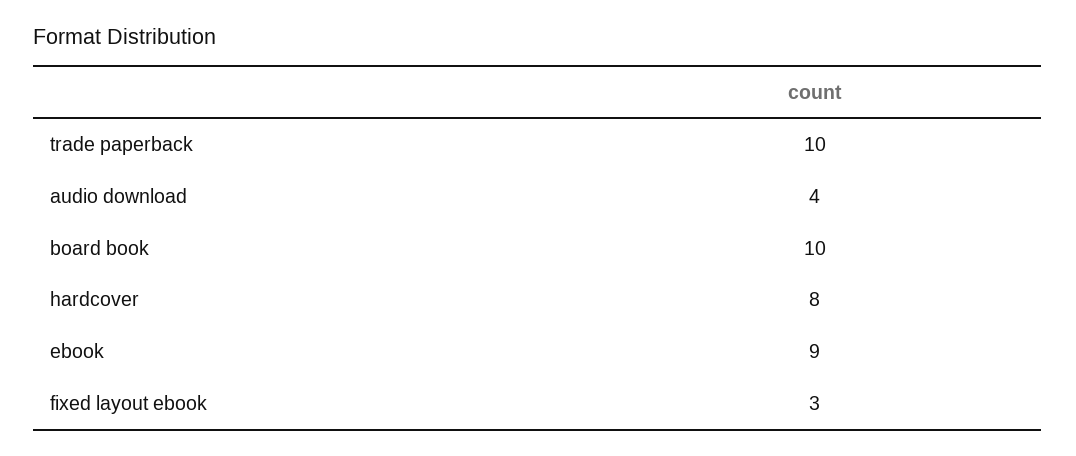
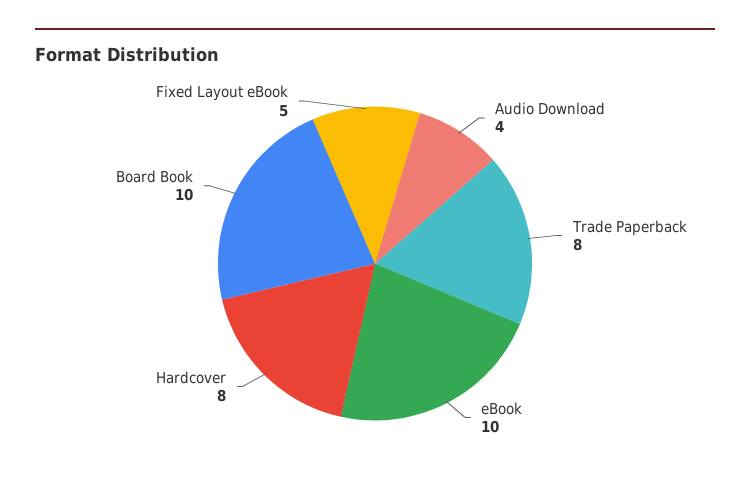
trade paperback: 10 -> 8
ebook: 9 -> 10
fixed layout ebook: 3 -> 5

